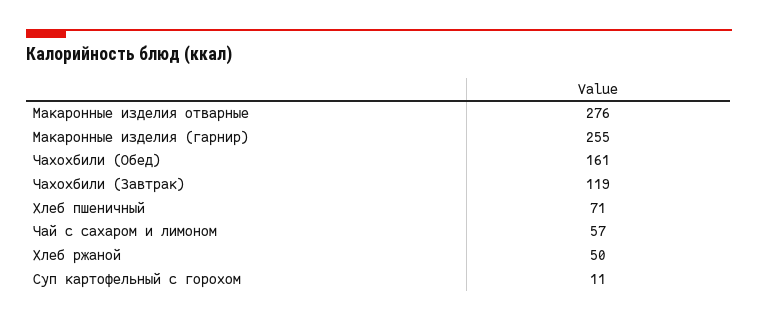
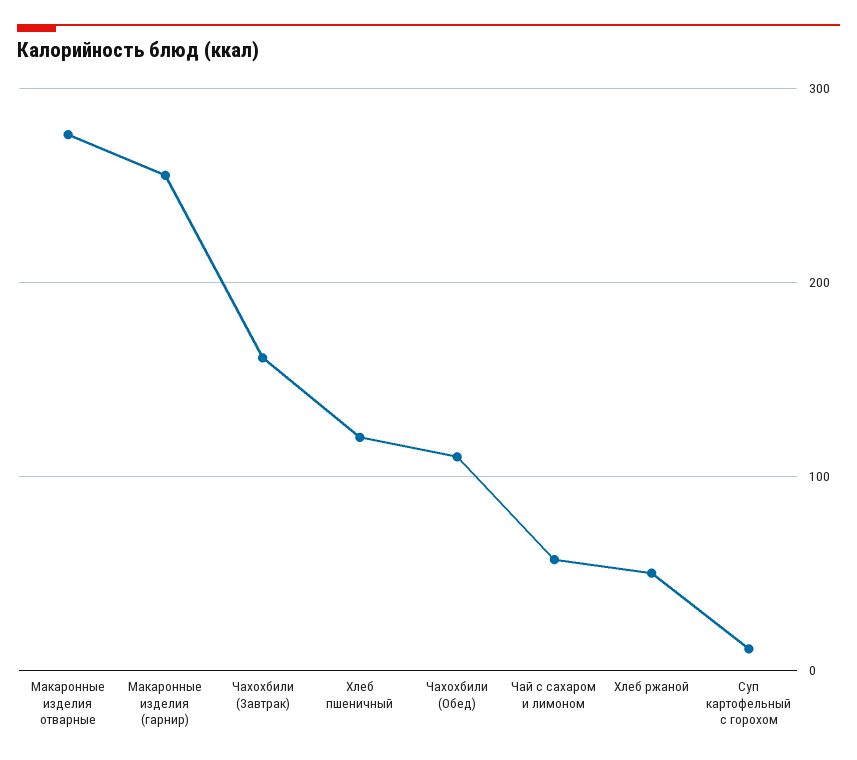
Чахохбили (Обед): 161 -> 110
Чахохбили (Завтрак): 119 -> 160
Хлеб пшеничный: 71 -> 120

